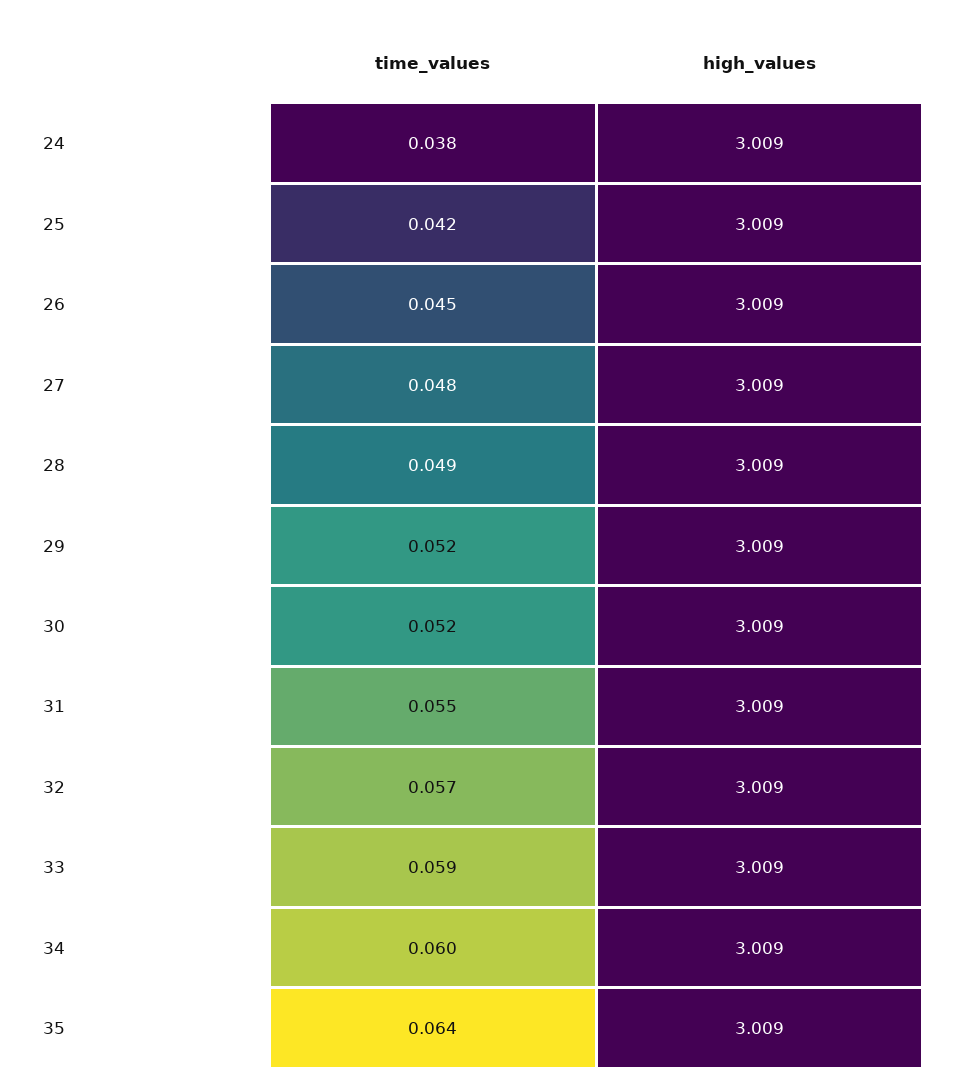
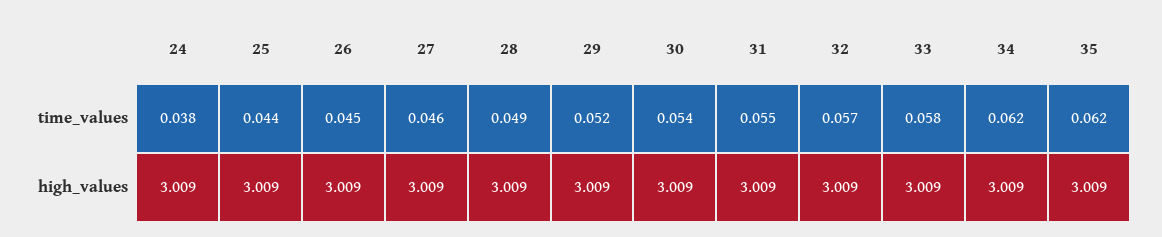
time_values, 25: 0.042 -> 0.044
time_values, 27: 0.048 -> 0.046
time_values, 30: 0.052 -> 0.054
time_values, 33: 0.059 -> 0.058
time_values, 34: 0.06 -> 0.062
time_values, 35: 0.064 -> 0.062

